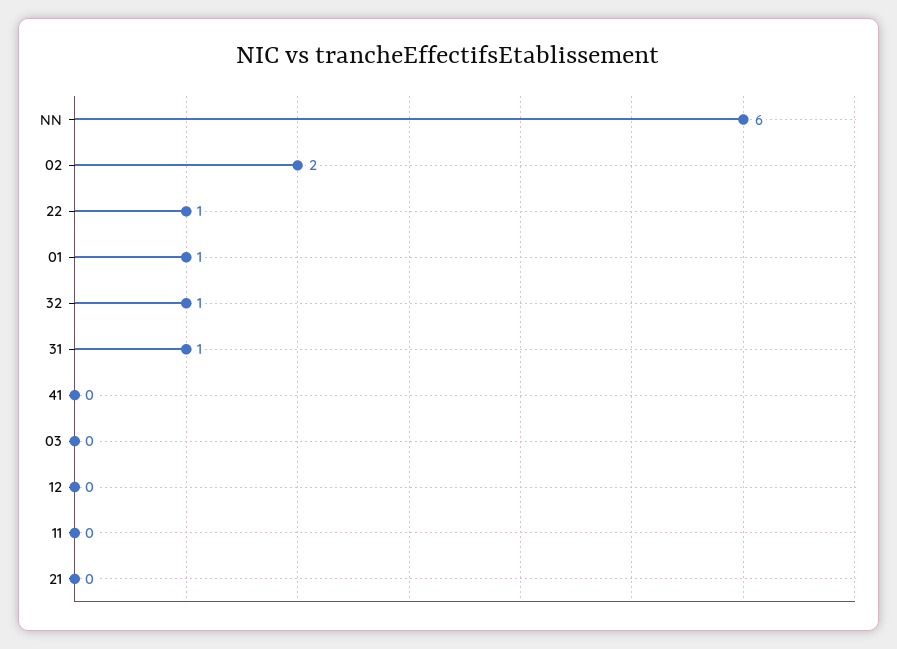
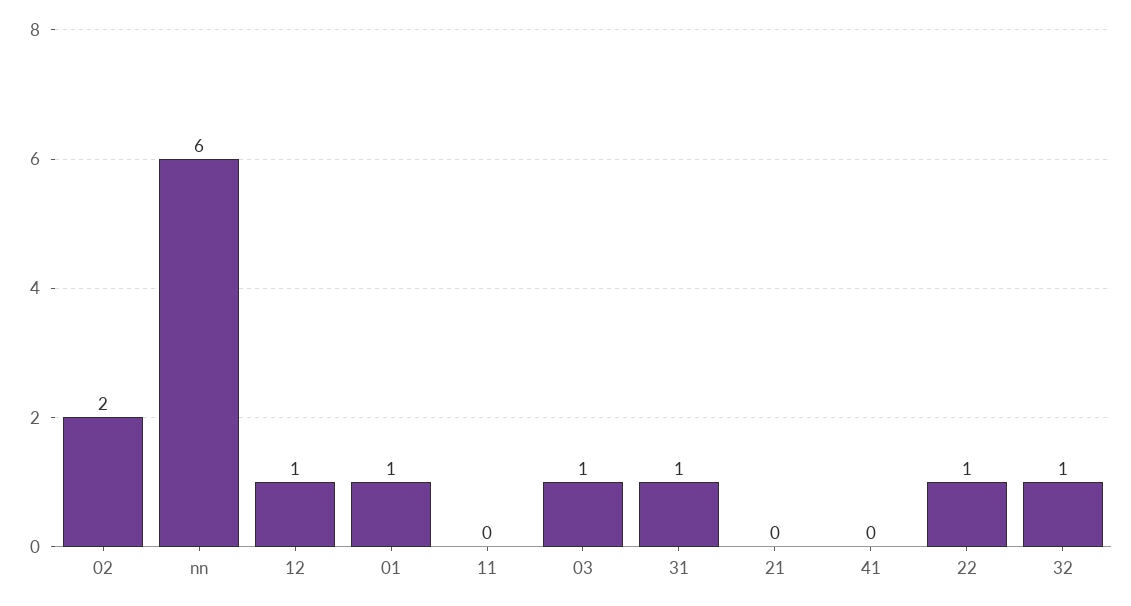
03: 0 -> 1
12: 0 -> 1

